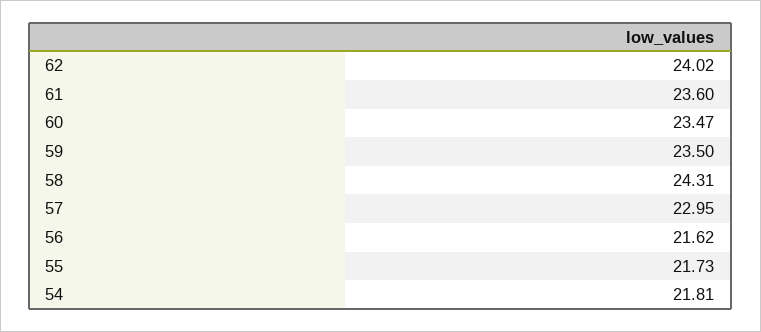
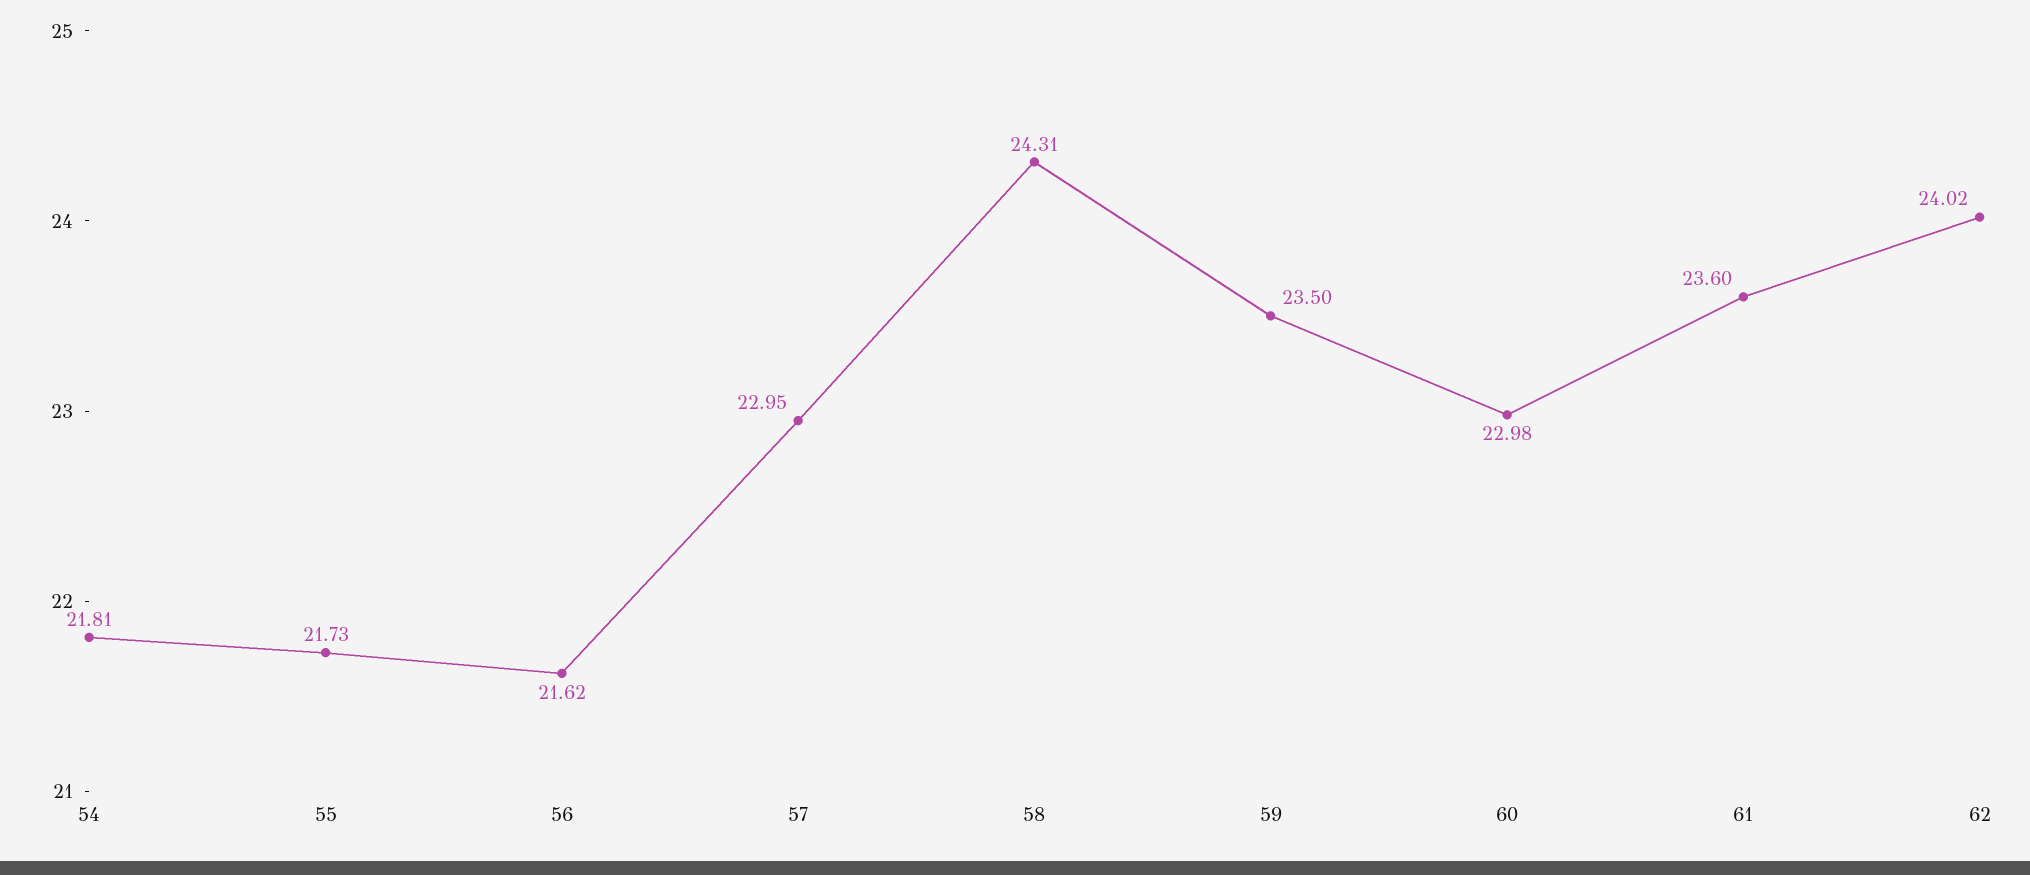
60: 23.47 -> 22.98

